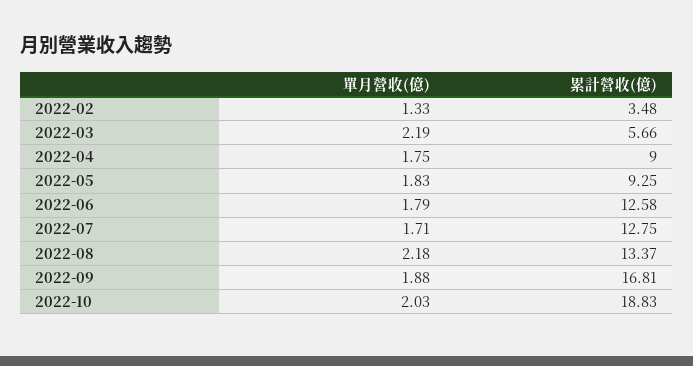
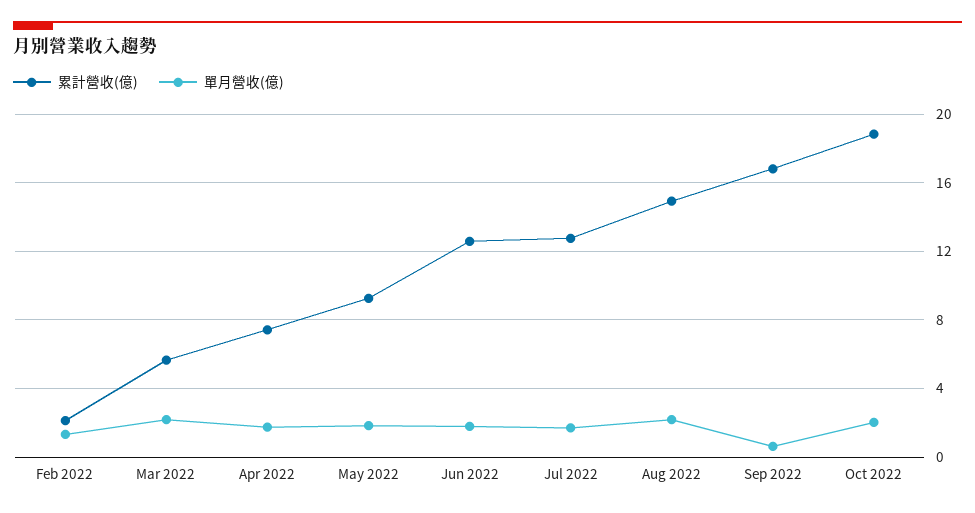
累計營收(億), 2022-02: 3.48 -> 2
累計營收(億), 2022-04: 9 -> 7.5
累計營收(億), 2022-08: 13.37 -> 15
單月營收(億), 2022-09: 1.88 -> 0.5

